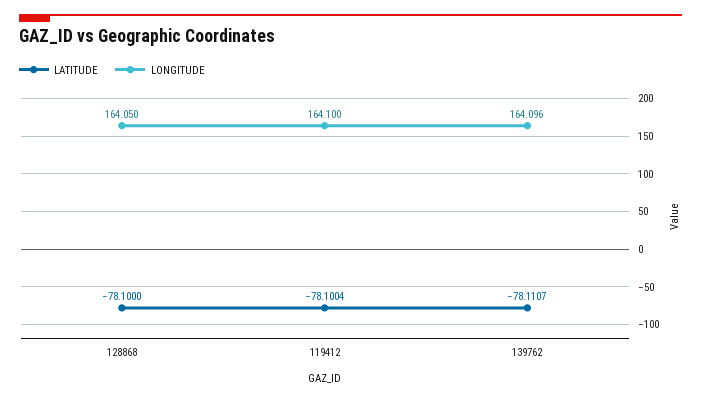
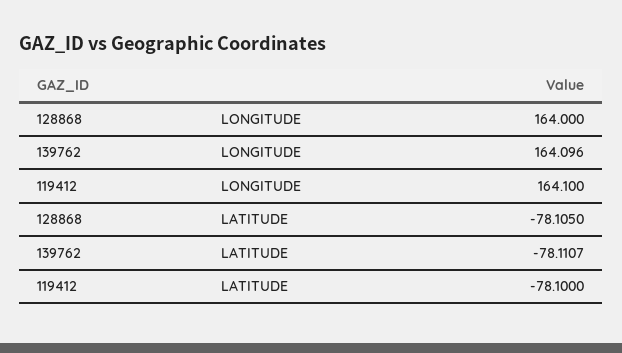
LATITUDE, 128868: -78.1 -> -78.105
LONGITUDE, 128868: 164.05 -> 164
LATITUDE, 119412: -78.1004 -> -78.1

